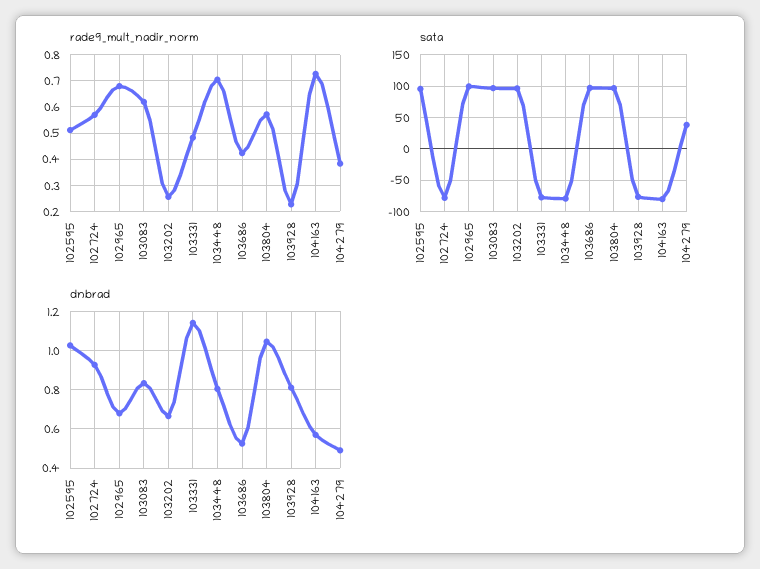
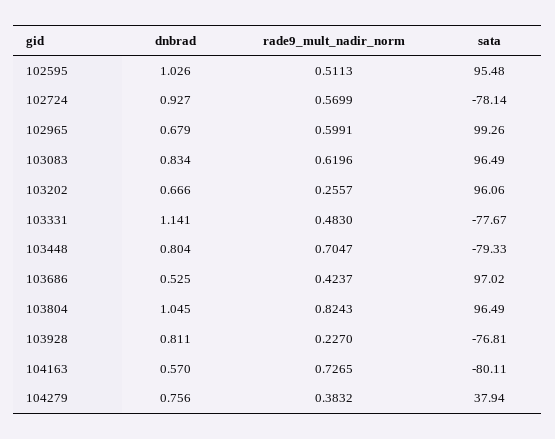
rade9_mult_nadir_norm, 102965: 0.675 -> 0.5991
rade9_mult_nadir_norm, 103804: 0.575 -> 0.8243
dnbrad, 104279: 0.5 -> 0.756

